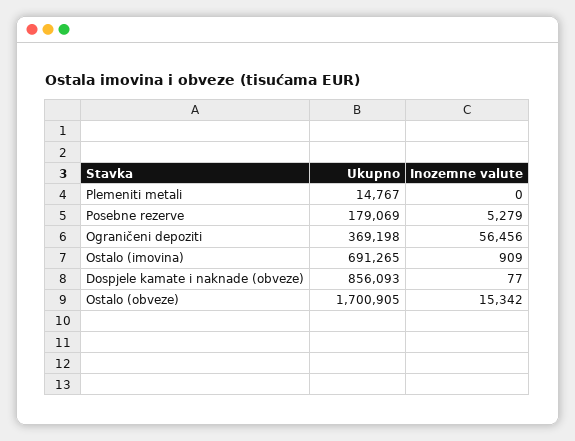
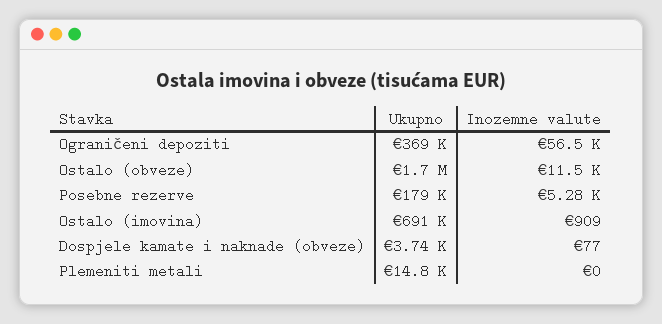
Ukupno, Dospjele kamate i naknade (obveze): 856093 -> 3740
Inozemne valute, Ostalo (obveze): 15342 -> 11500

